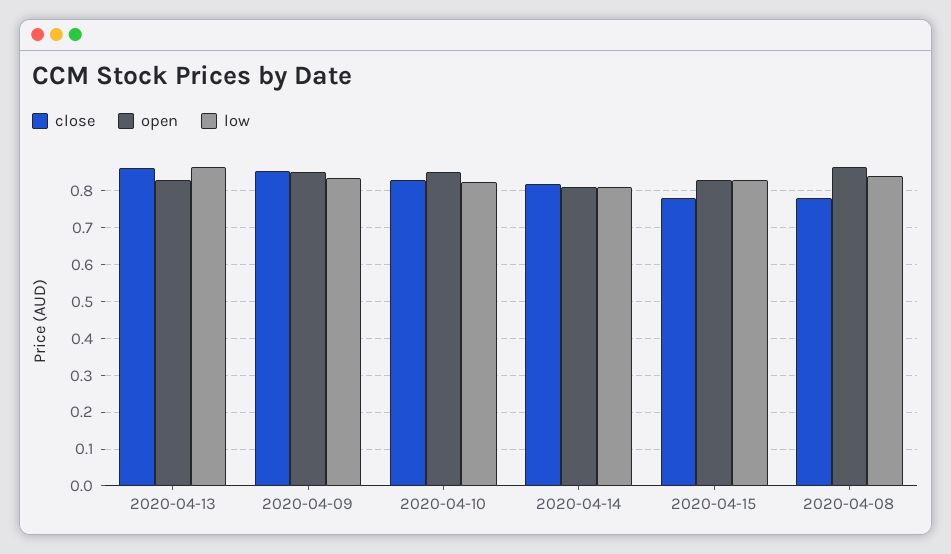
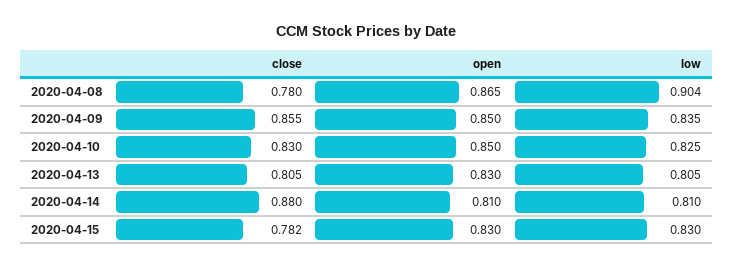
close, 2020-04-13: 0.86 -> 0.805
low, 2020-04-13: 0.86 -> 0.805
close, 2020-04-14: 0.82 -> 0.88
low, 2020-04-08: 0.84 -> 0.904

